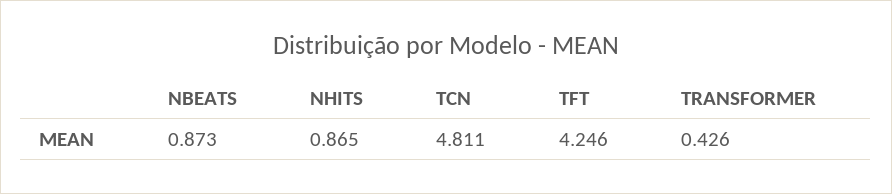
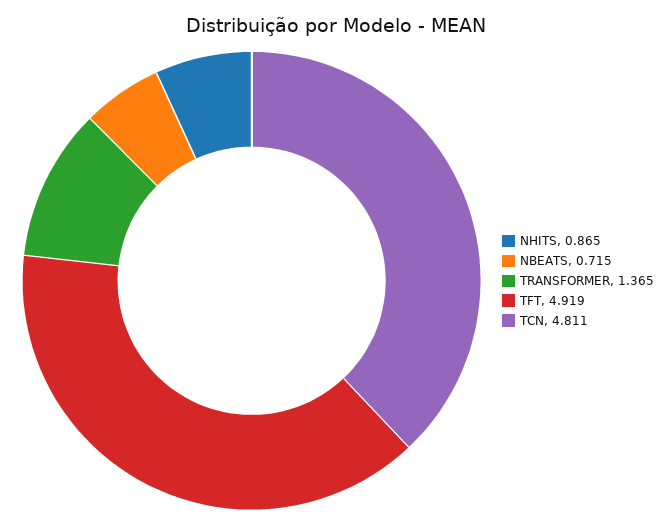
NBEATS: 0.873 -> 0.715
TFT: 4.246 -> 4.919
TRANSFORMER: 0.426 -> 1.365

